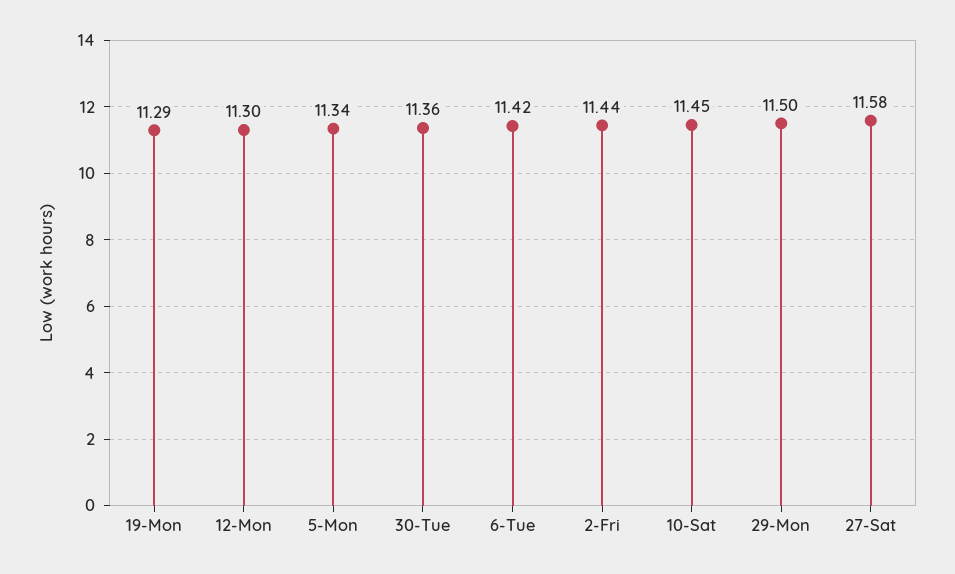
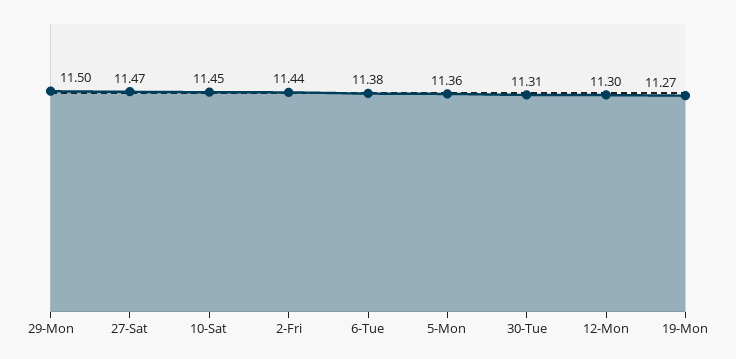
19-Mon: 11.29 -> 11.27
5-Mon: 11.34 -> 11.36
30-Tue: 11.36 -> 11.31
6-Tue: 11.42 -> 11.38
27-Sat: 11.58 -> 11.47

